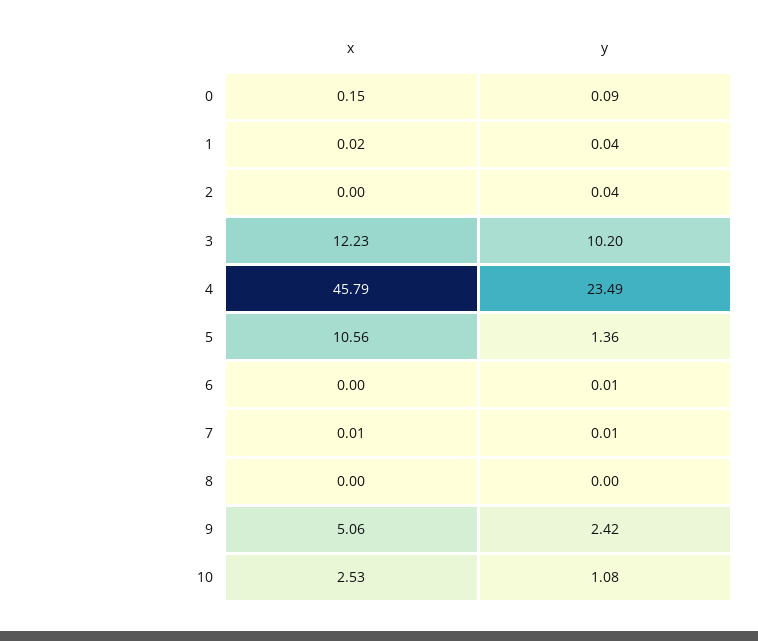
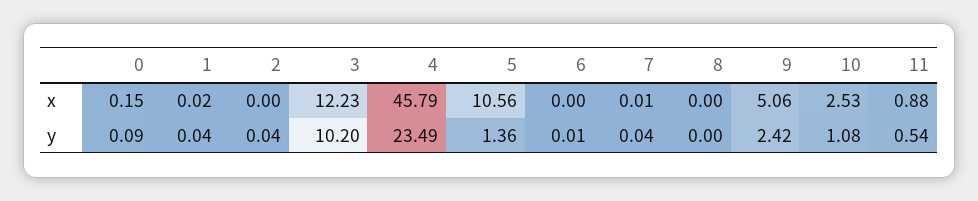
y, 7: 0.01 -> 0.04
x, 11: none -> 0.88
y, 11: none -> 0.54

